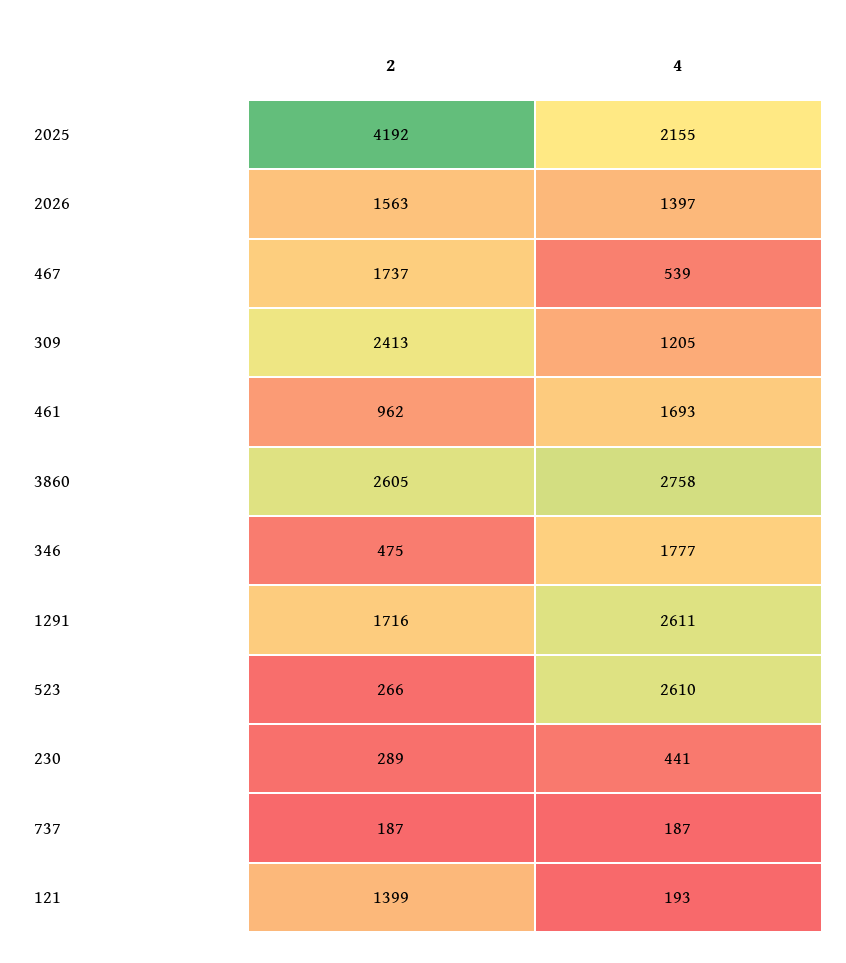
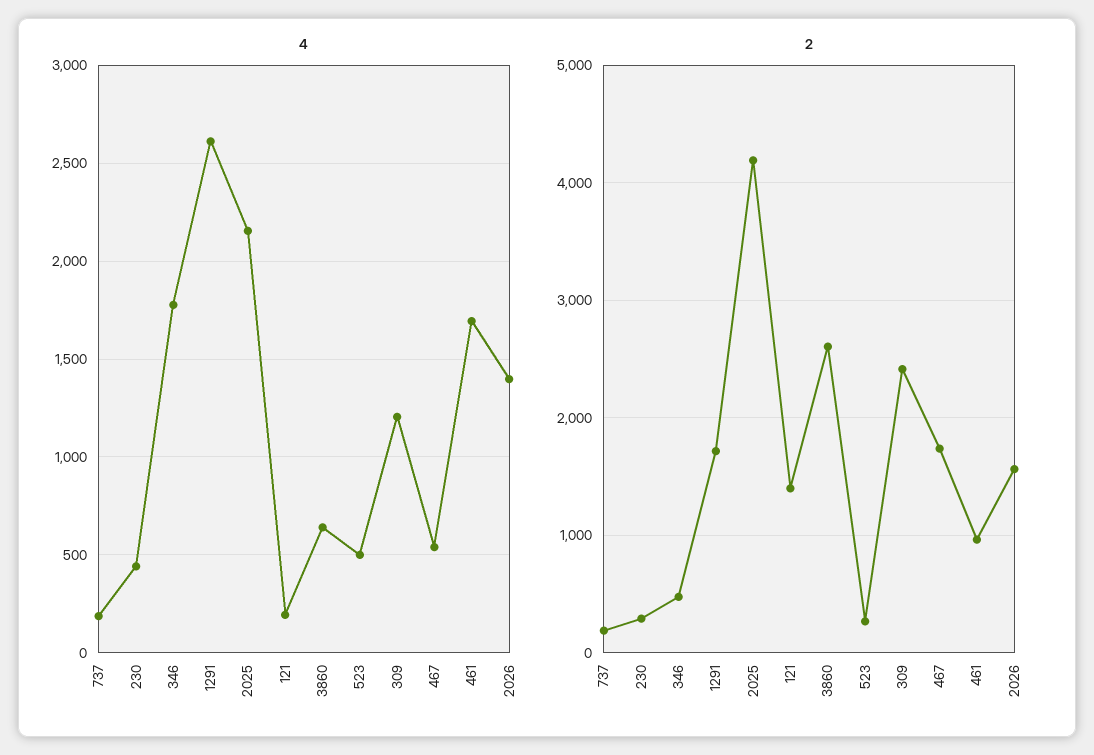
4, 3860: 2758 -> 650
4, 523: 2610 -> 500

